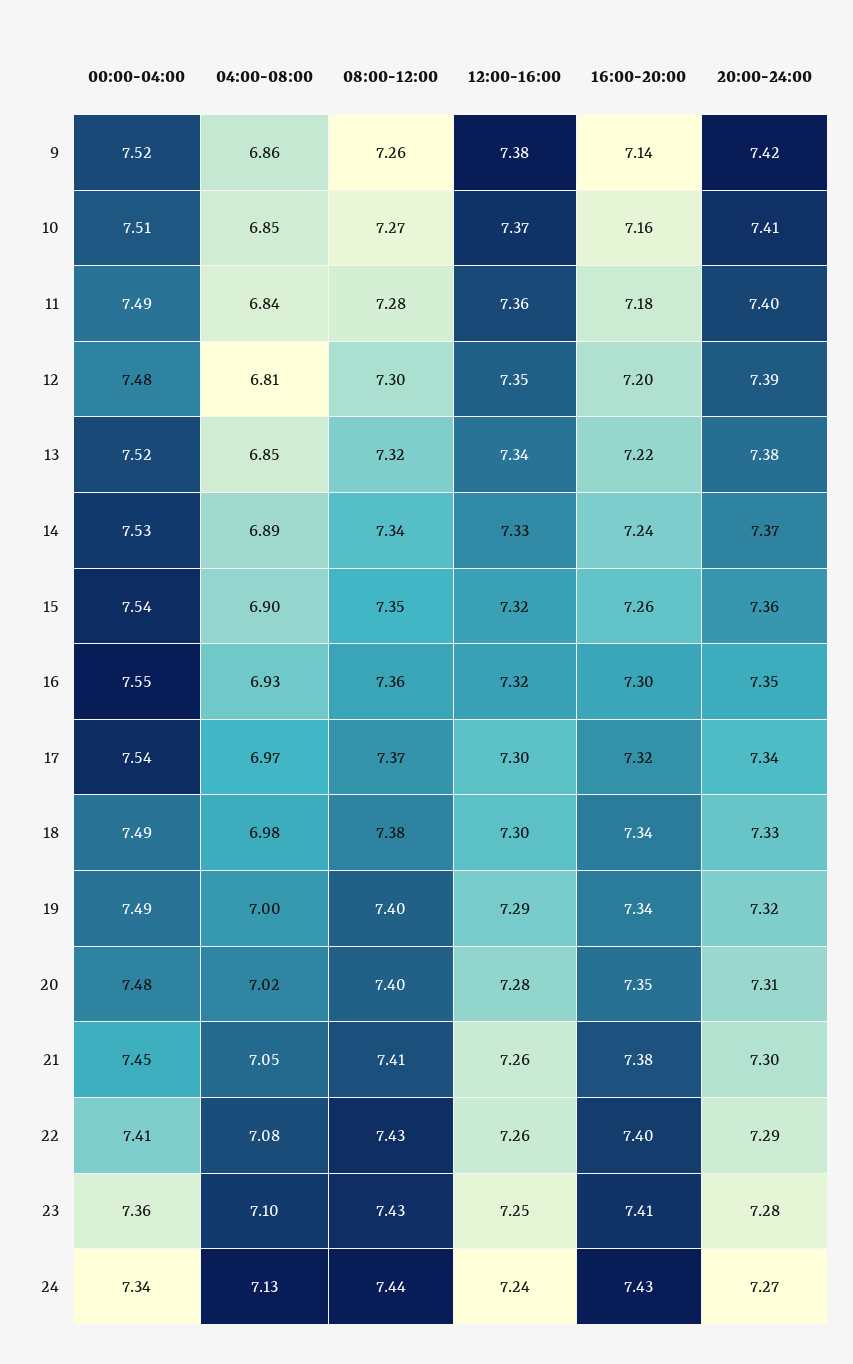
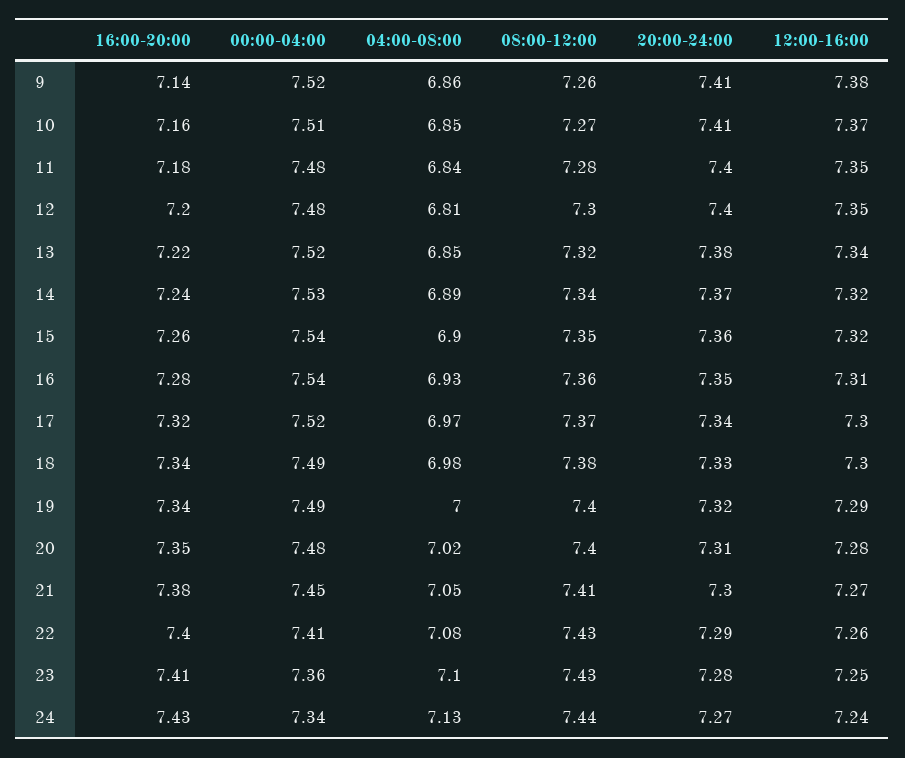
20:00-24:00, 9: 7.42 -> 7.41
00:00-04:00, 11: 7.49 -> 7.48
12:00-16:00, 11: 7.36 -> 7.35
20:00-24:00, 12: 7.39 -> 7.4
12:00-16:00, 14: 7.33 -> 7.32
00:00-04:00, 16: 7.55 -> 7.54
12:00-16:00, 16: 7.32 -> 7.31
16:00-20:00, 16: 7.3 -> 7.28
00:00-04:00, 17: 7.54 -> 7.52
12:00-16:00, 21: 7.26 -> 7.27

